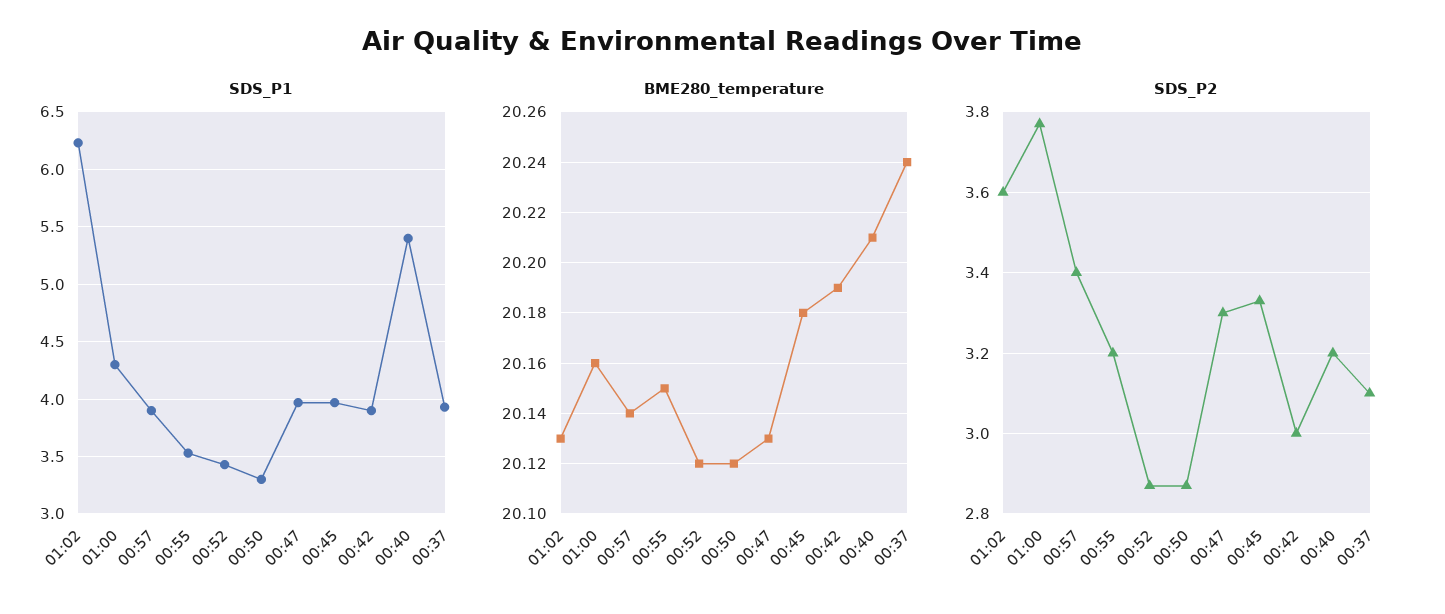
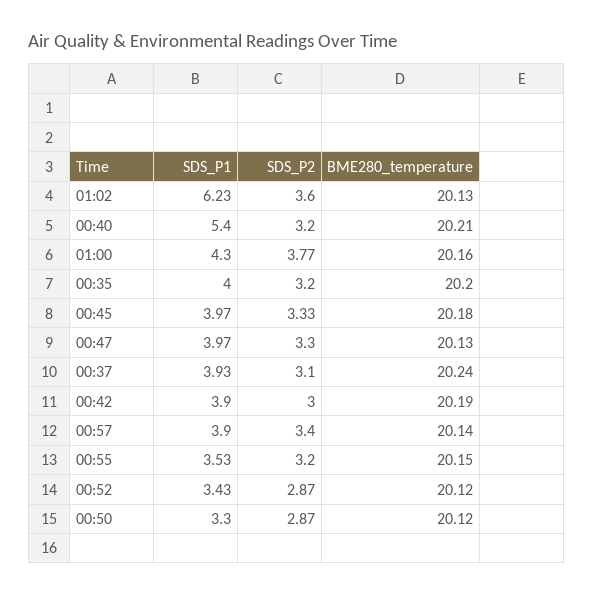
SDS_P1, 00:35: none -> 4
SDS_P2, 00:35: none -> 3.2
BME280_temperature, 00:35: none -> 20.2

